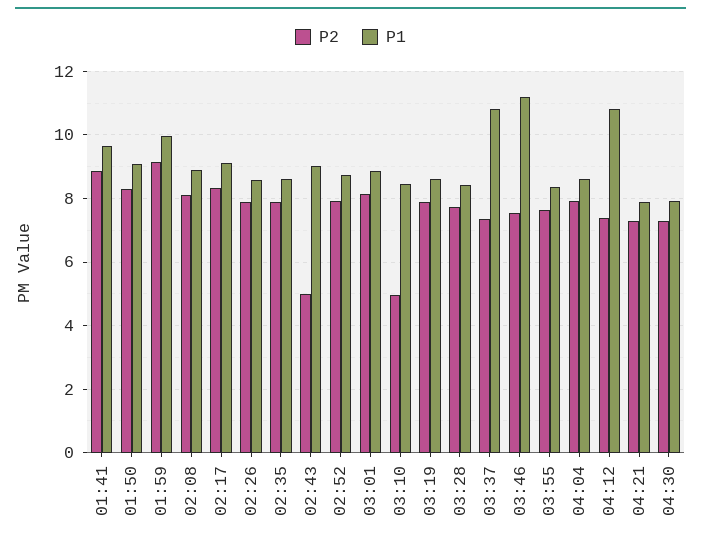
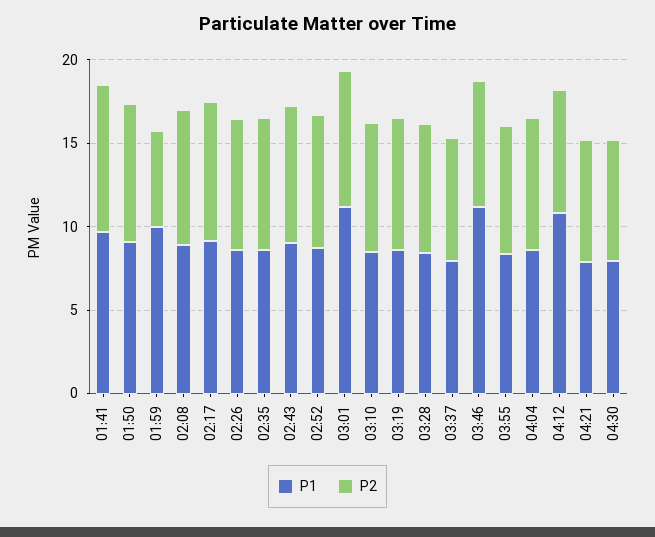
P2, 01:59: 9.2 -> 6
P2, 02:43: 5 -> 8
P1, 03:01: 8.8 -> 11
P2, 03:10: 5 -> 8
P1, 03:37: 10.8 -> 8

